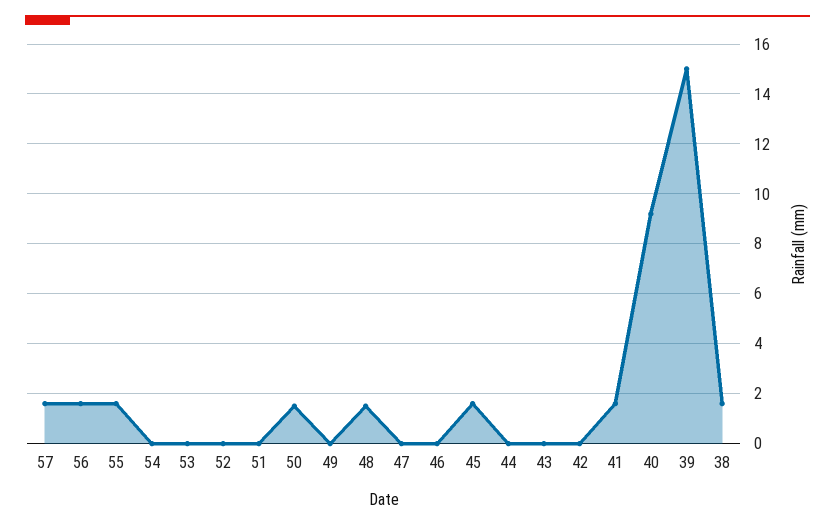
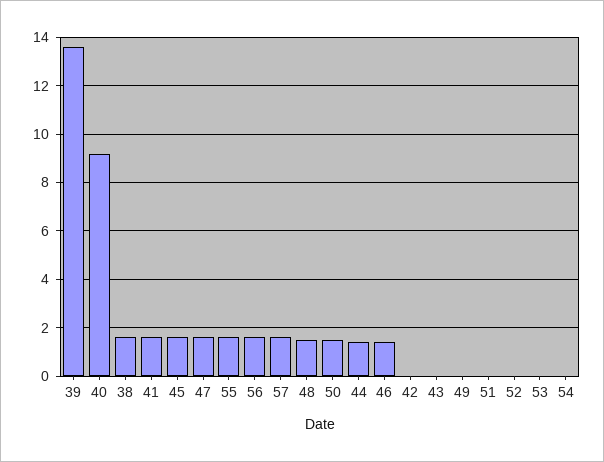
47: 0 -> 1.5
46: 0 -> 1.5
44: 0 -> 1.5
39: 15 -> 13.5

